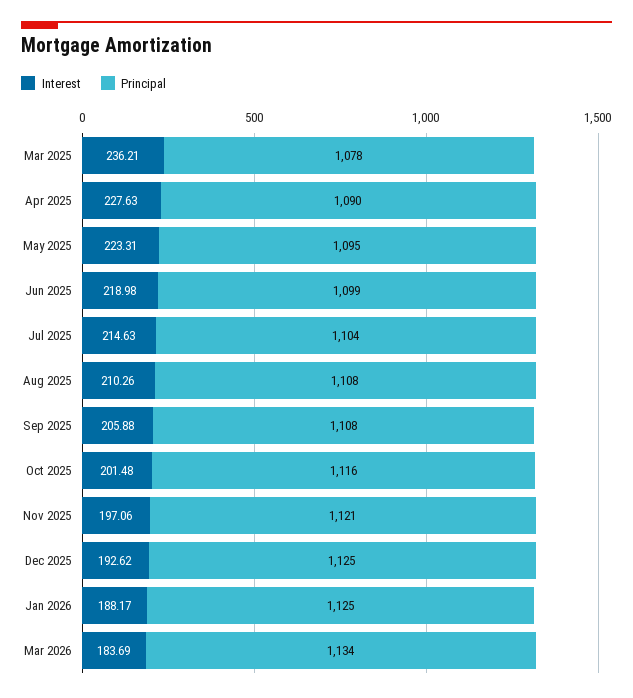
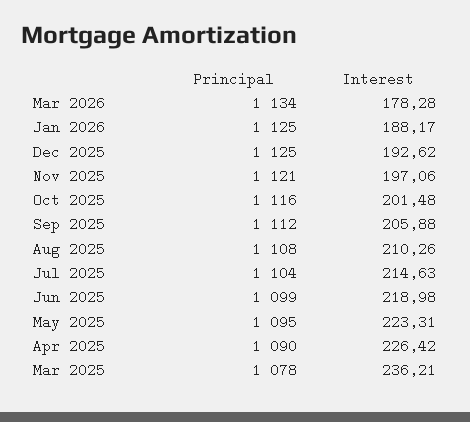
Interest, Apr 2025: 227.63 -> 226.42
Principal, Sep 2025: 1108 -> 1112
Interest, Mar 2026: 183.69 -> 178.28

